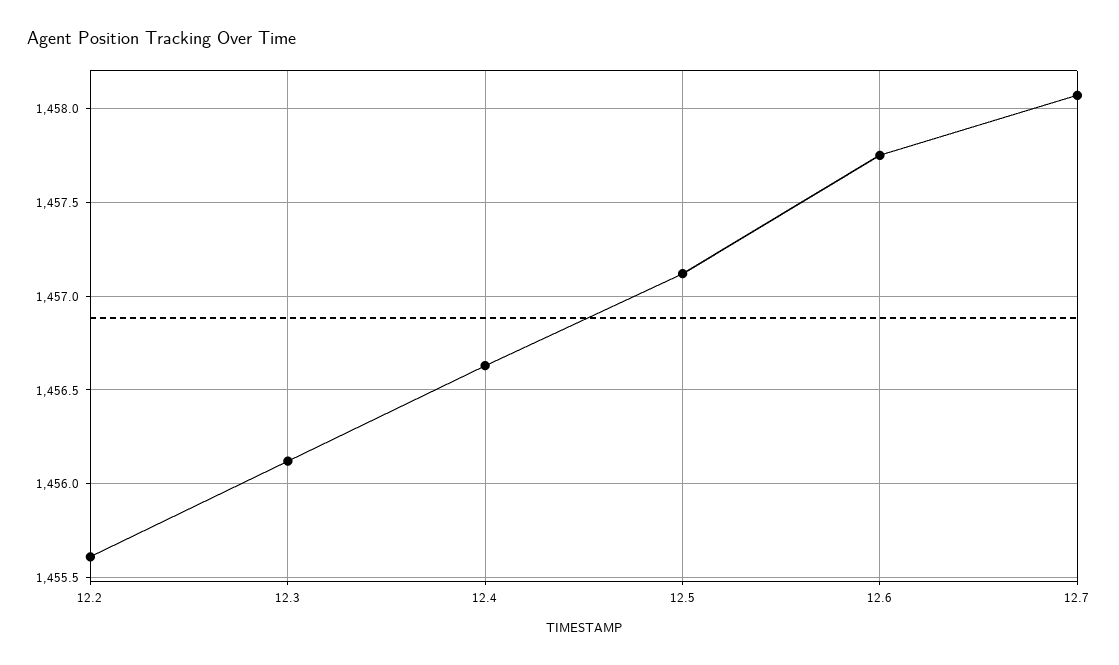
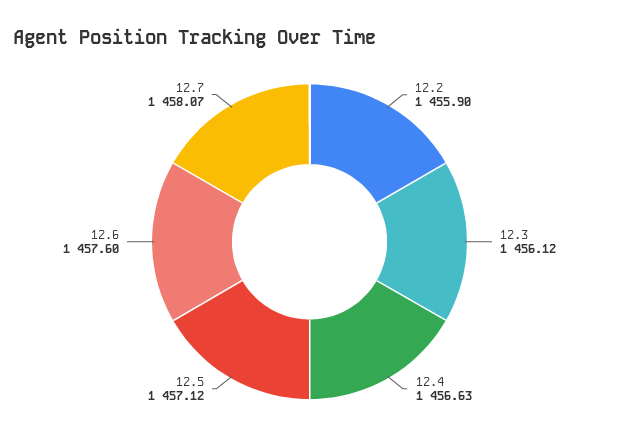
12.2: 1455.6 -> 1455.9
12.6: 1457.75 -> 1457.6

